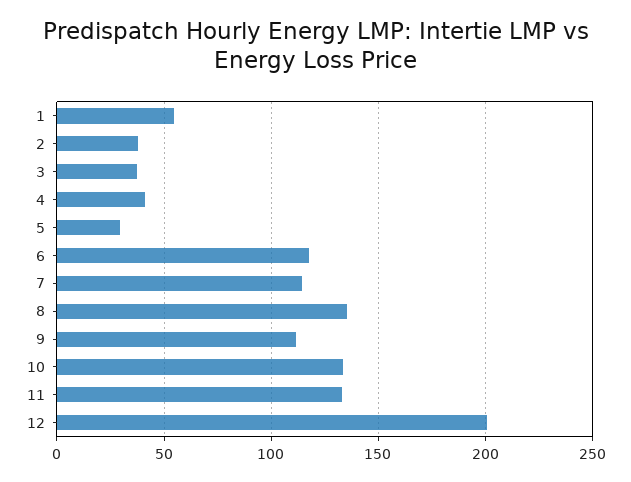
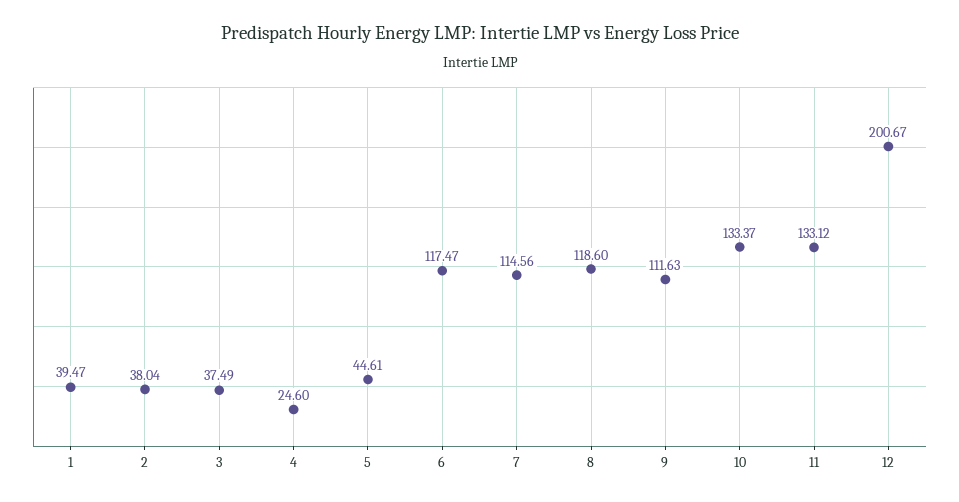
1: 55 -> 39.47
4: 40 -> 24.6
5: 30 -> 44.61
8: 135 -> 118.6

